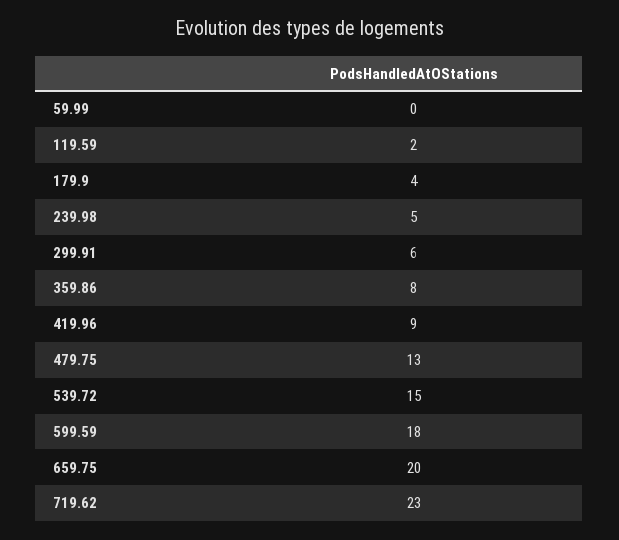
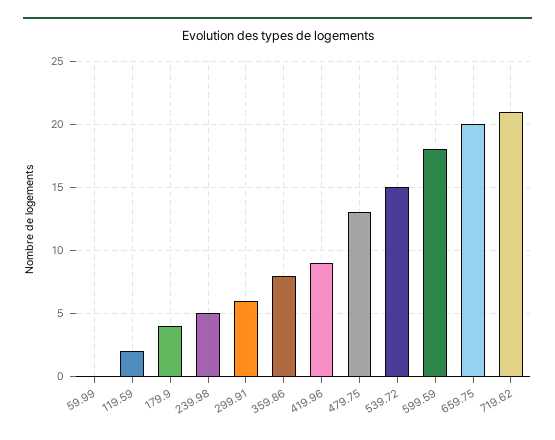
719.62: 23 -> 21

